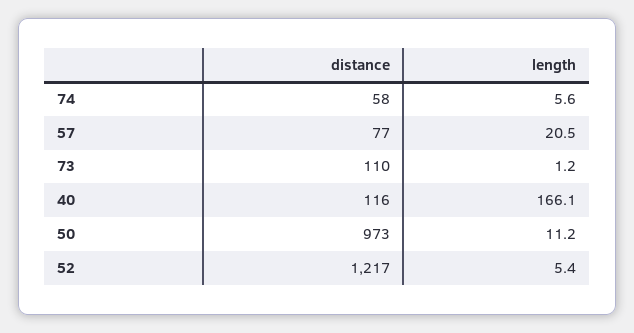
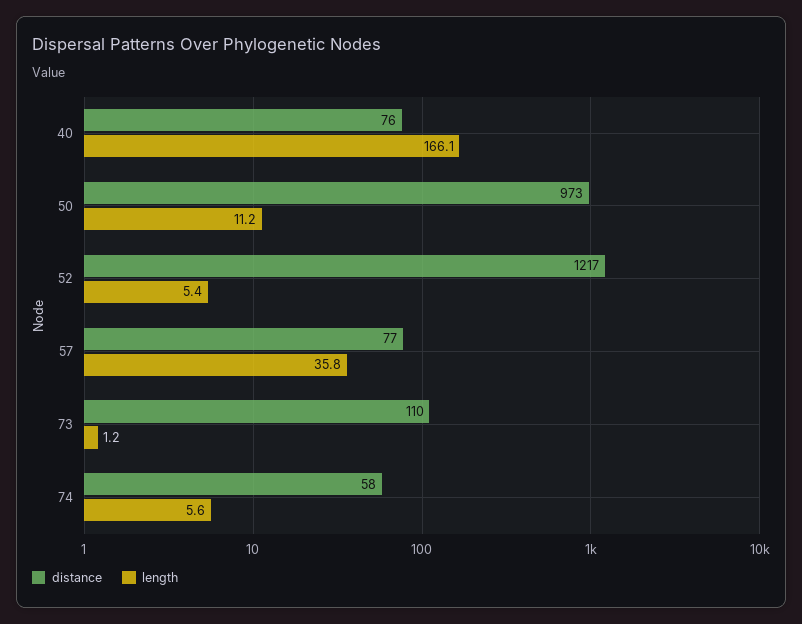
length, 57: 20.5 -> 35.8
distance, 40: 116 -> 76

